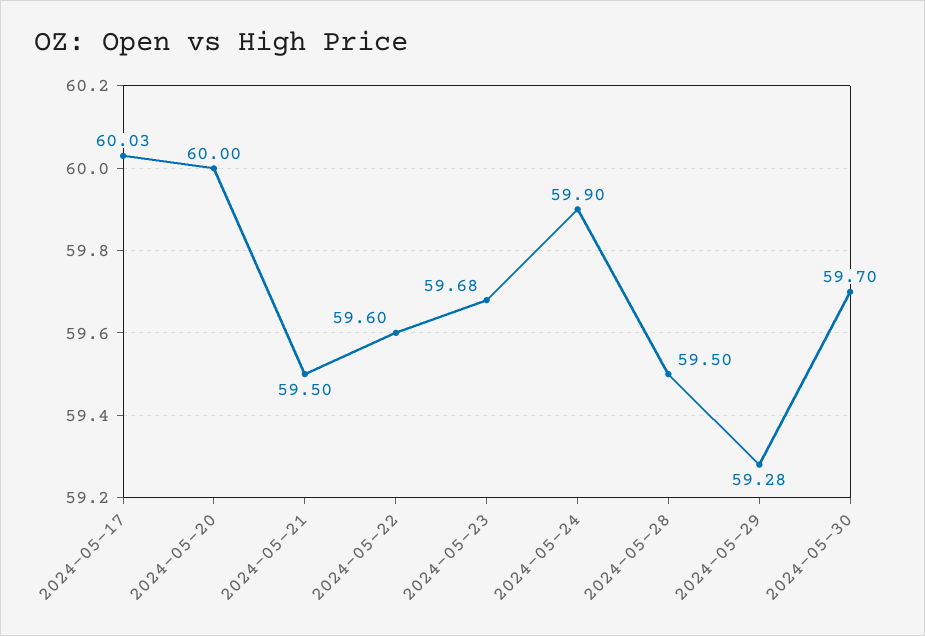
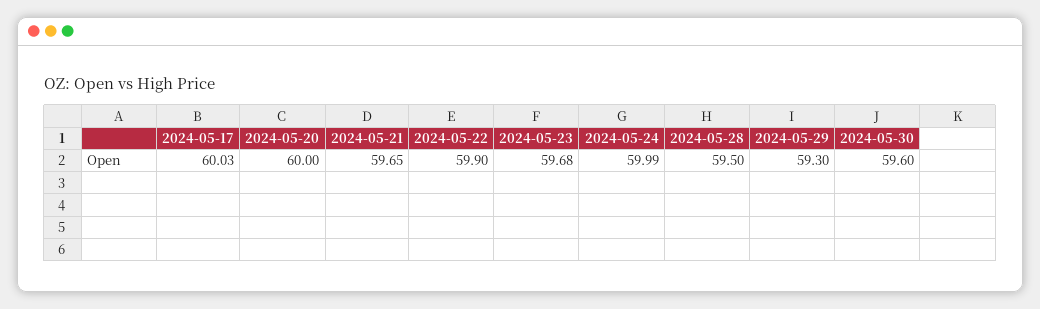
2024-05-21: 59.5 -> 59.65
2024-05-22: 59.6 -> 59.9
2024-05-24: 59.9 -> 59.99
2024-05-29: 59.28 -> 59.3
2024-05-30: 59.7 -> 59.6

